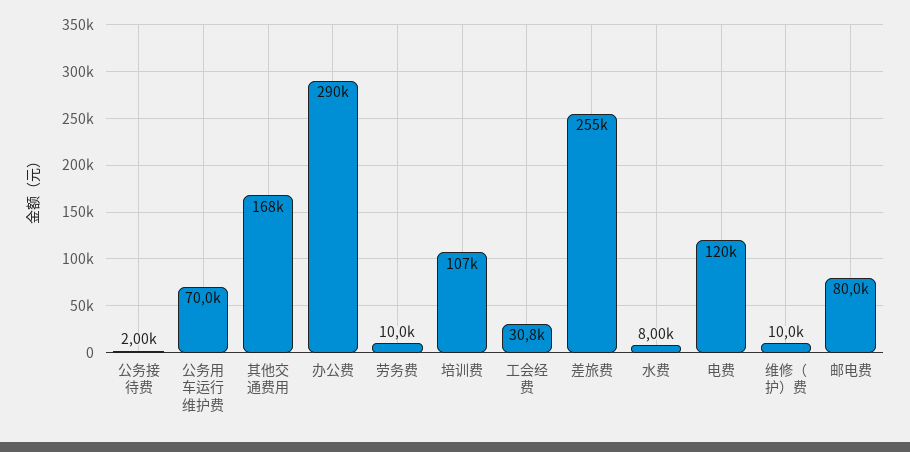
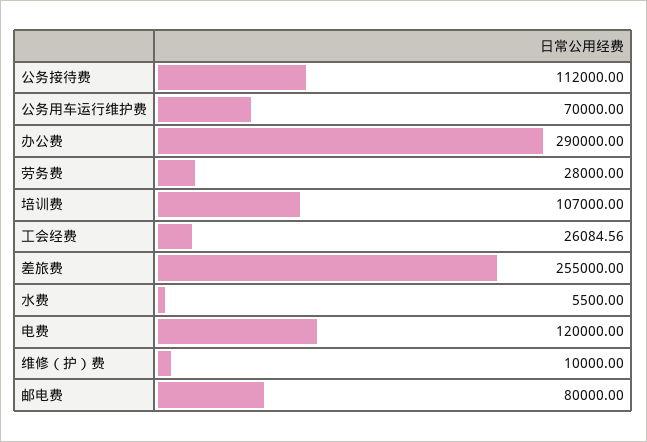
公务接待费: 2000 -> 112000
其他交通费用: 168000 -> none
劳务费: 10000 -> 28000
工会经费: 30800 -> 26084.56
水费: 8000 -> 5500

